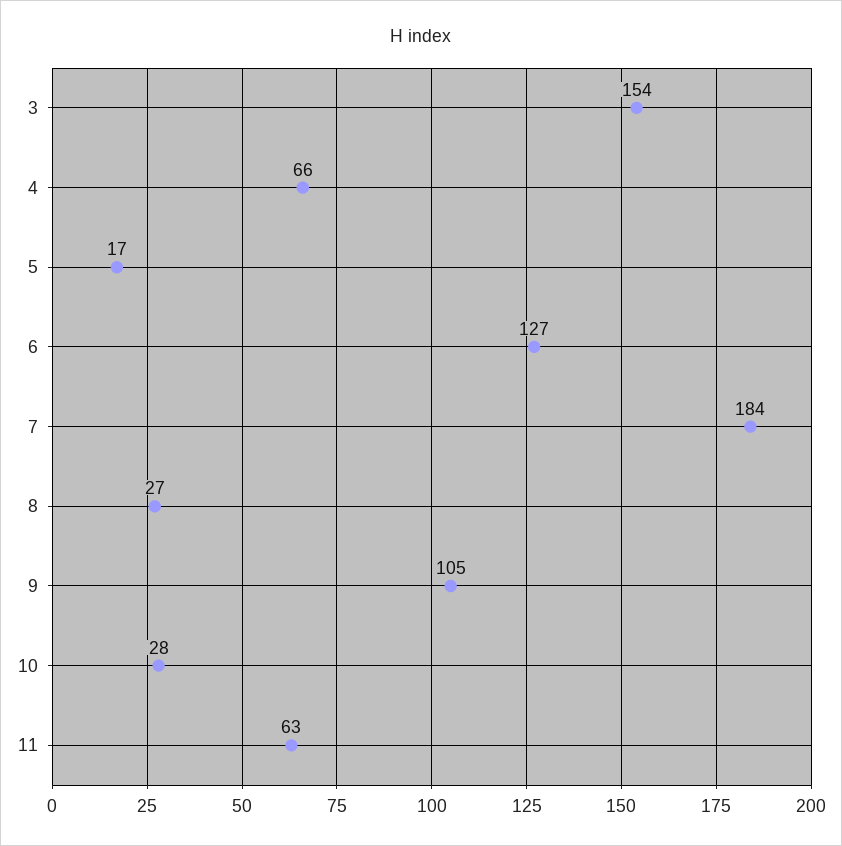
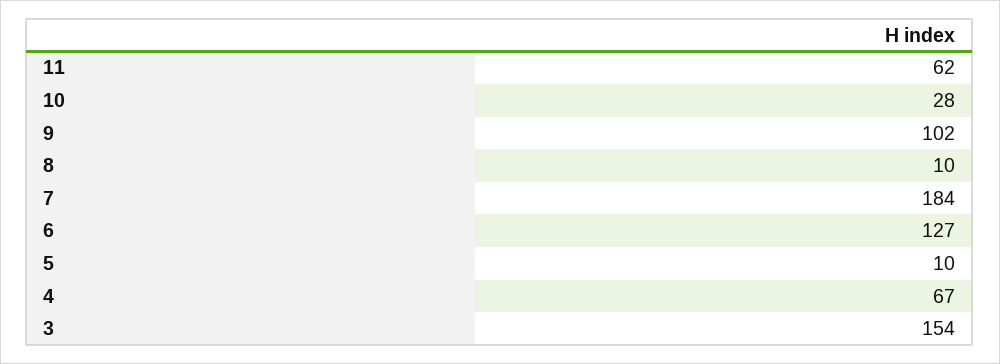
4: 66 -> 67
5: 17 -> 10
8: 27 -> 10
9: 105 -> 102
11: 63 -> 62

